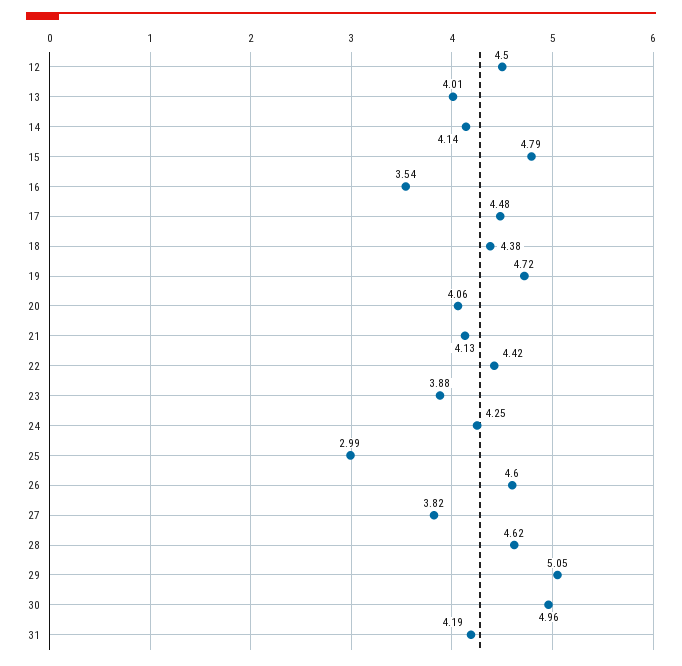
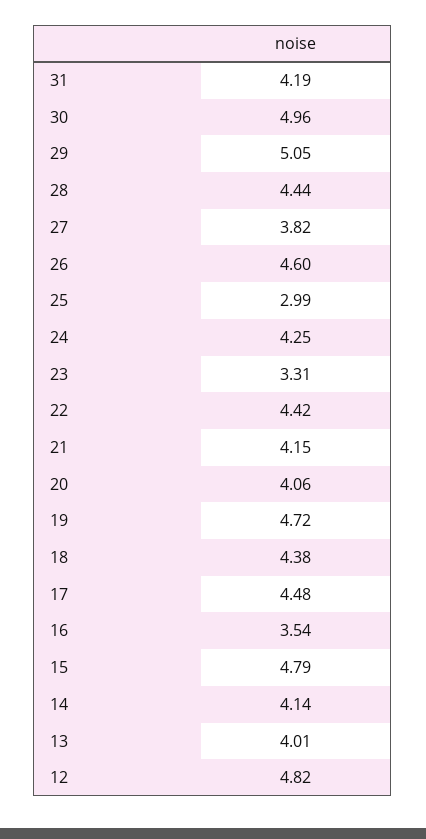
12: 4.5 -> 4.82
21: 4.13 -> 4.15
23: 3.88 -> 3.31
28: 4.62 -> 4.44

